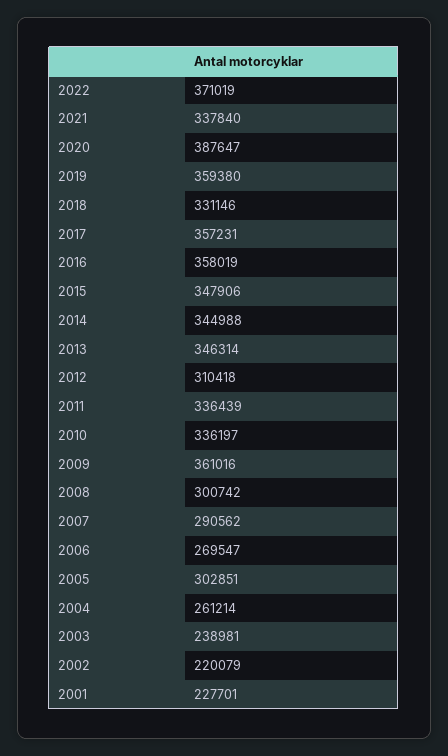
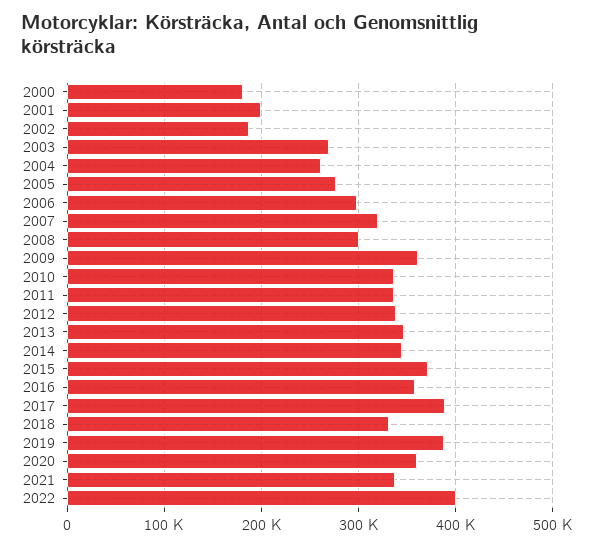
2022: 371019 -> 400000
2020: 387647 -> 360000
2019: 359380 -> 390000
2017: 357231 -> 390000
2015: 347906 -> 370000
2012: 310418 -> 340000
2007: 290562 -> 320000
2006: 269547 -> 300000
2005: 302851 -> 280000
2003: 238981 -> 270000
2002: 220079 -> 190000
2001: 227701 -> 200000
2000: none -> 180000

